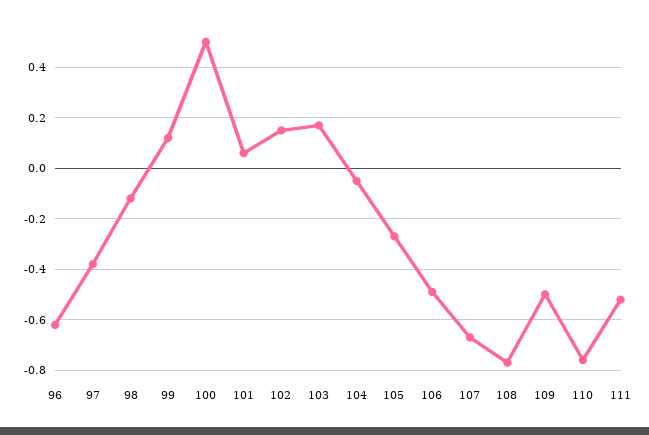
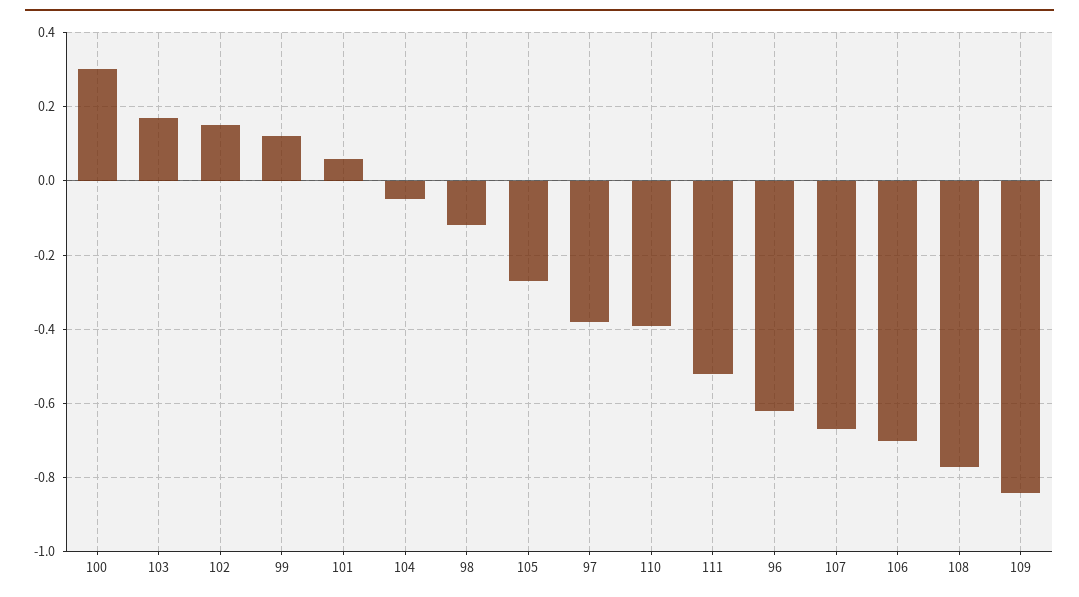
100: 0.5 -> 0.3
106: -0.5 -> -0.7
109: -0.5 -> -0.85
110: -0.75 -> -0.4

